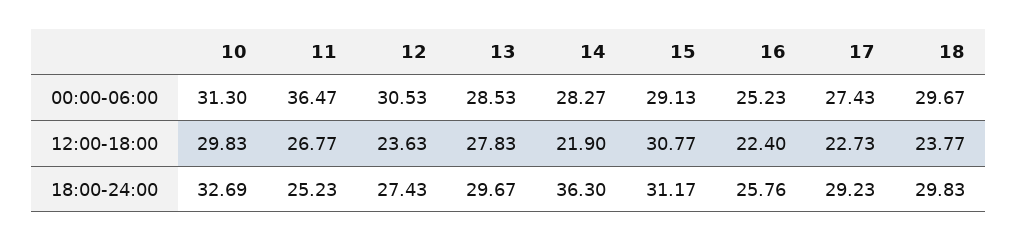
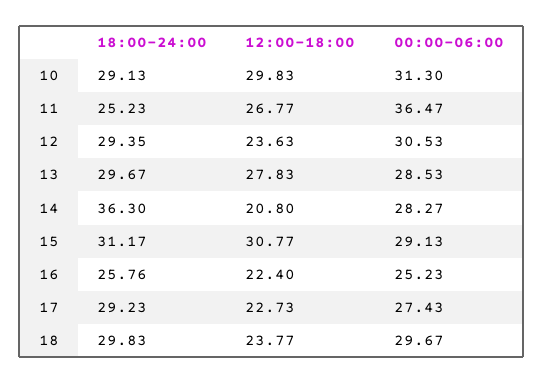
14, 12:00-18:00: 21.9 -> 20.8
10, 18:00-24:00: 32.69 -> 29.13
12, 18:00-24:00: 27.43 -> 29.35

